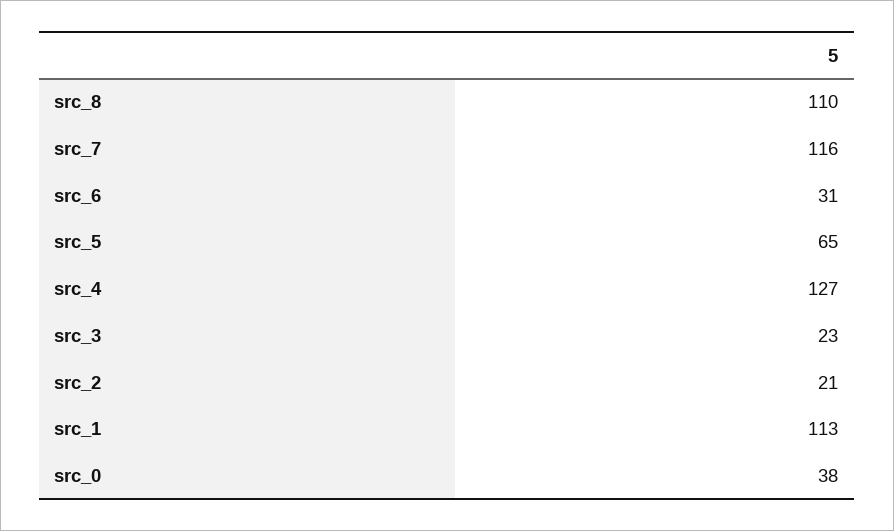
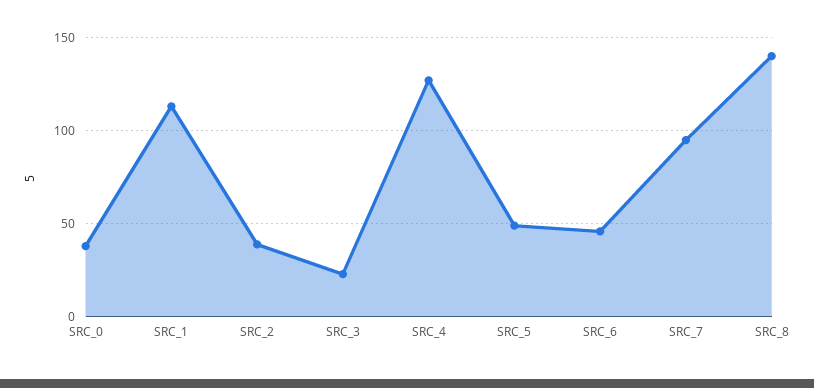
src_8: 110 -> 140
src_7: 116 -> 95
src_6: 31 -> 45
src_5: 65 -> 50
src_2: 21 -> 40

